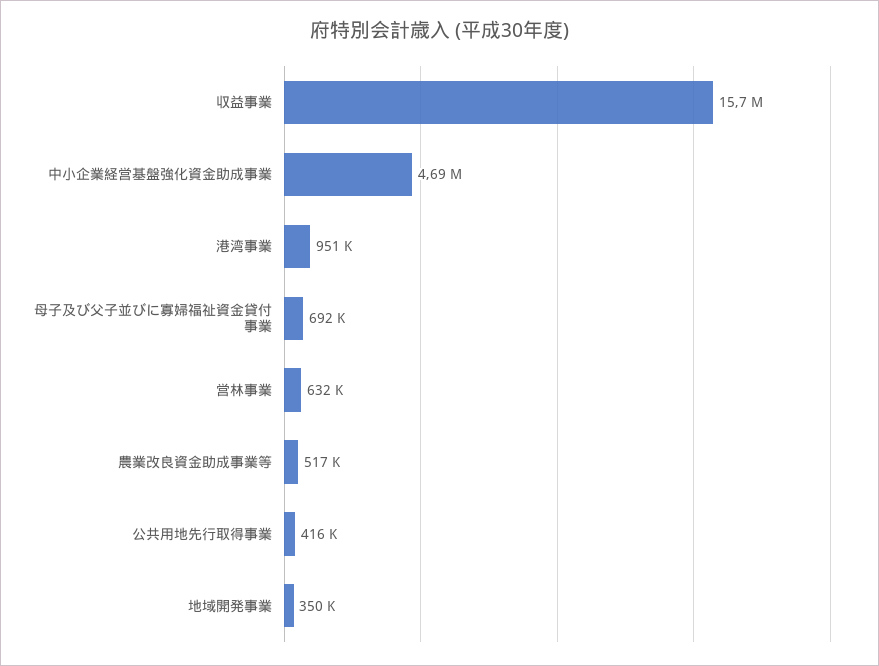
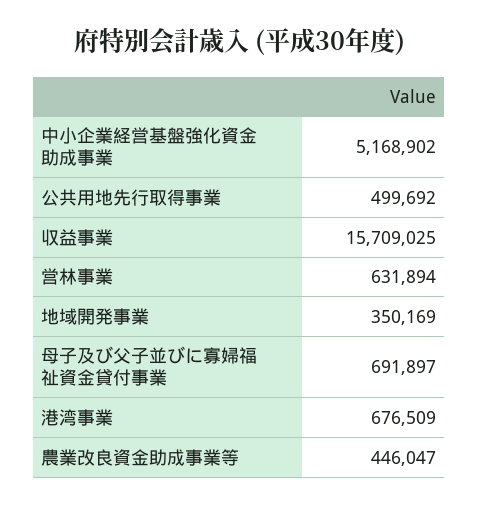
中小企業経営基盤強化資金助成事業: 4690000 -> 5168902
港湾事業: 951000 -> 676509
農業改良資金助成事業等: 517000 -> 446047
公共用地先行取得事業: 416000 -> 499692

